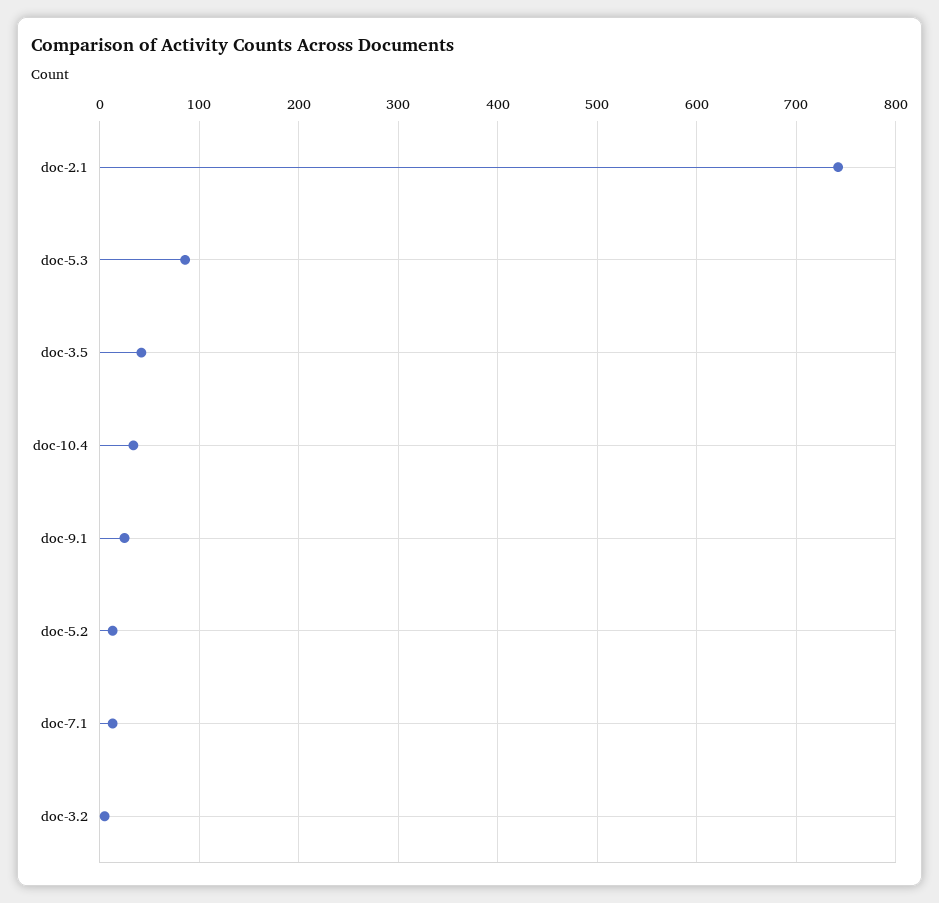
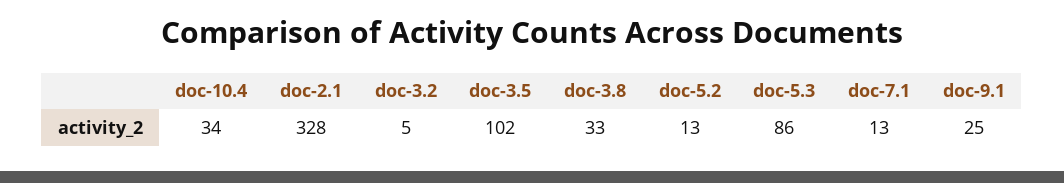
doc-2.1: 740 -> 328
doc-3.5: 40 -> 102
doc-3.8: none -> 33

